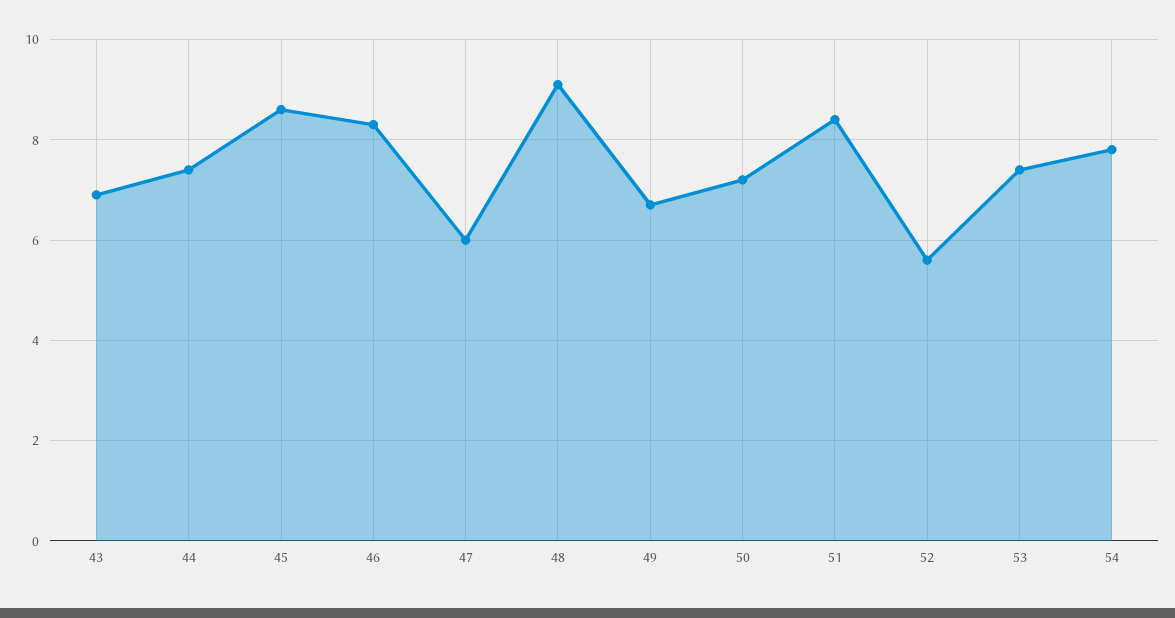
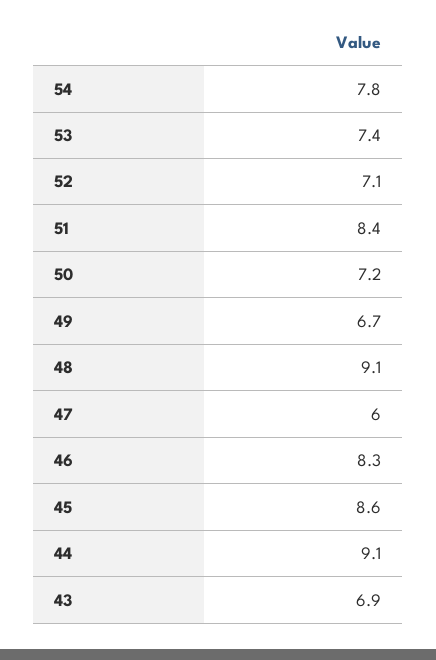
44: 7.5 -> 9.1
52: 5.5 -> 7.1

